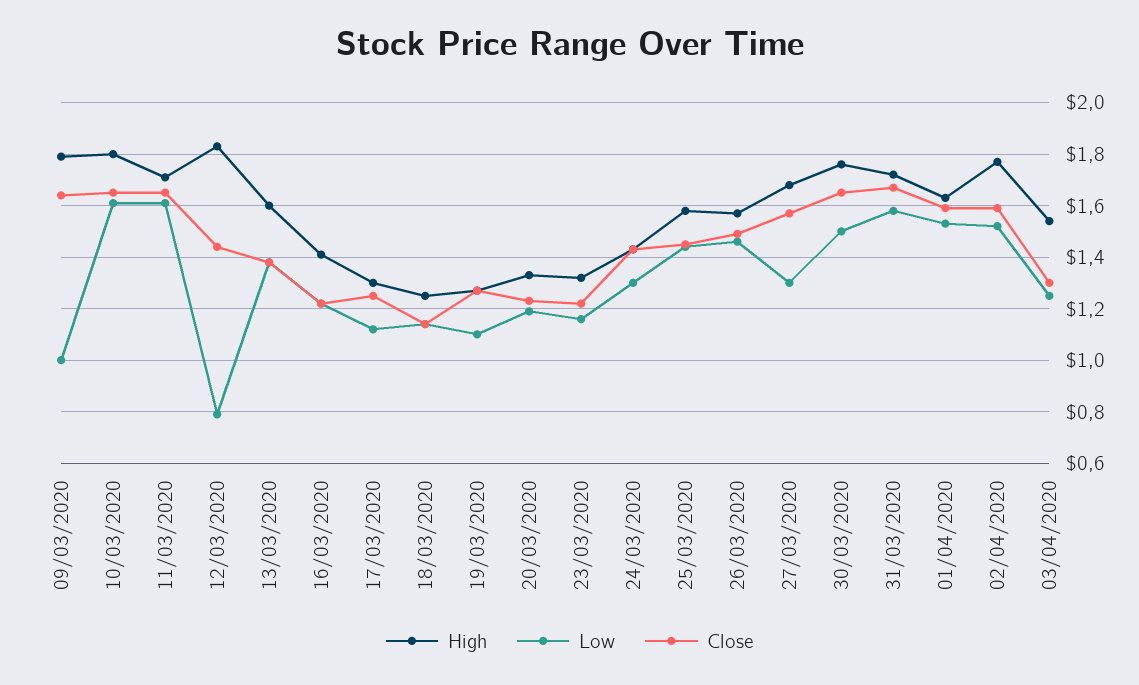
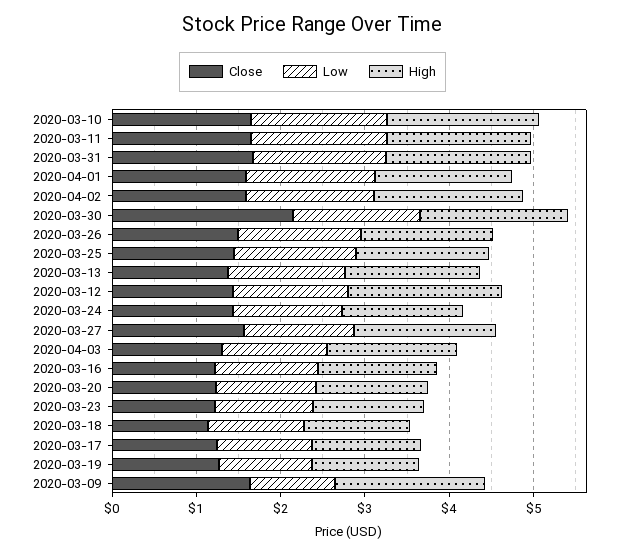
Low, 12/03/2020: 0.8 -> 1.4
Close, 30/03/2020: 1.65 -> 2.2

